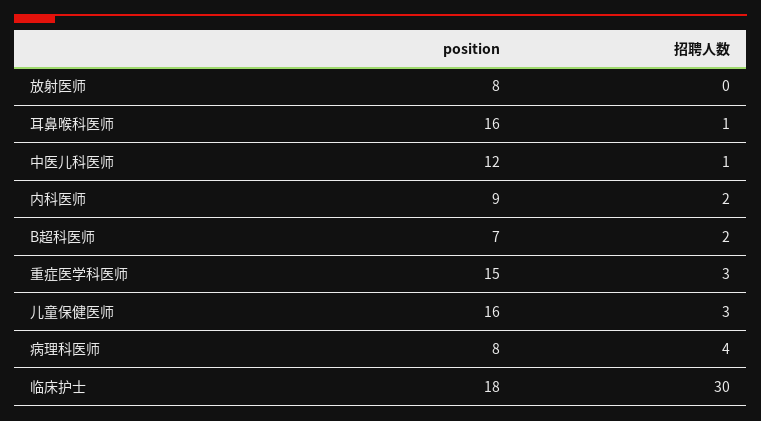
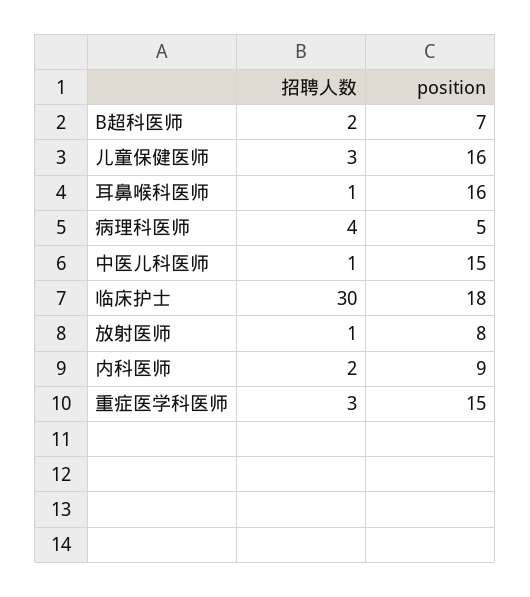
招聘人数, 放射医师: 0 -> 1
position, 中医儿科医师: 12 -> 15
position, 病理科医师: 8 -> 5

